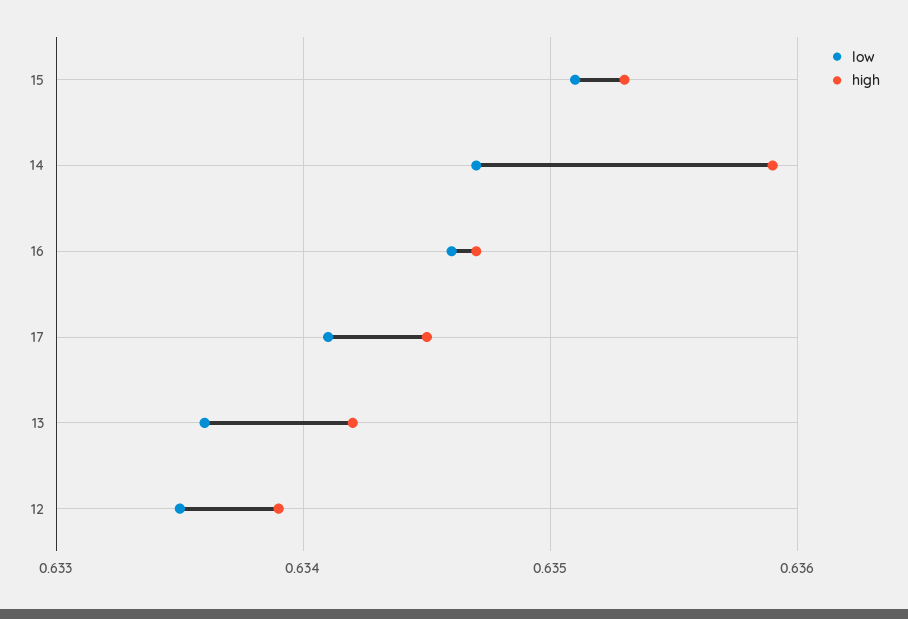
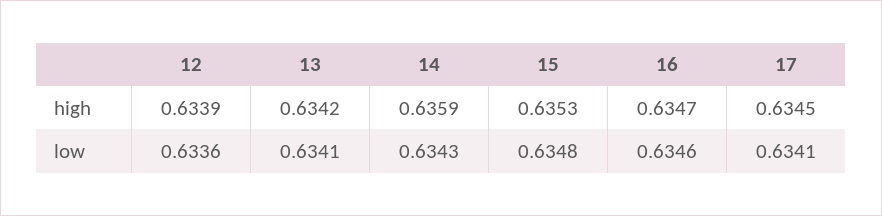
low, 15: 0.6351 -> 0.6348
low, 14: 0.6347 -> 0.6343
low, 13: 0.6336 -> 0.6341
low, 12: 0.6335 -> 0.6336

